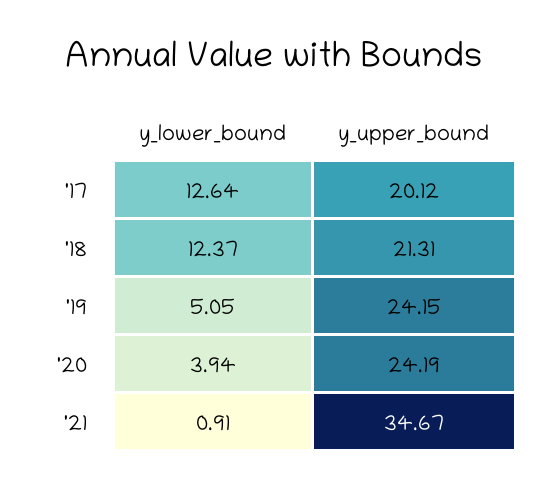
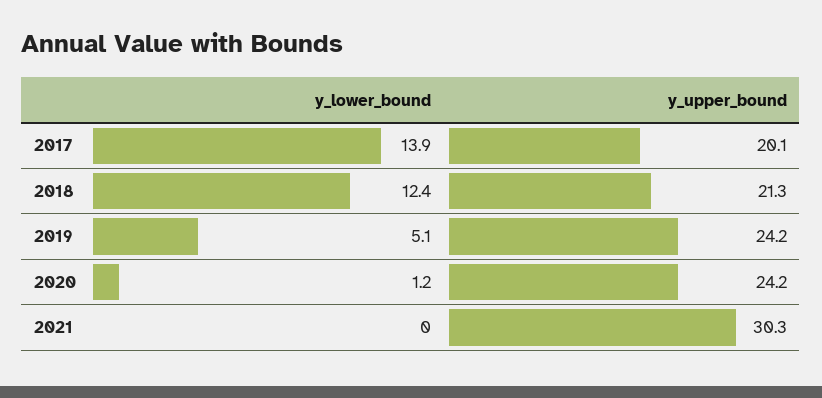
y_lower_bound, '17: 12.64 -> 13.9
y_lower_bound, '20: 3.94 -> 1.2
y_lower_bound, '21: 0.91 -> 0
y_upper_bound, '21: 34.67 -> 30.3

